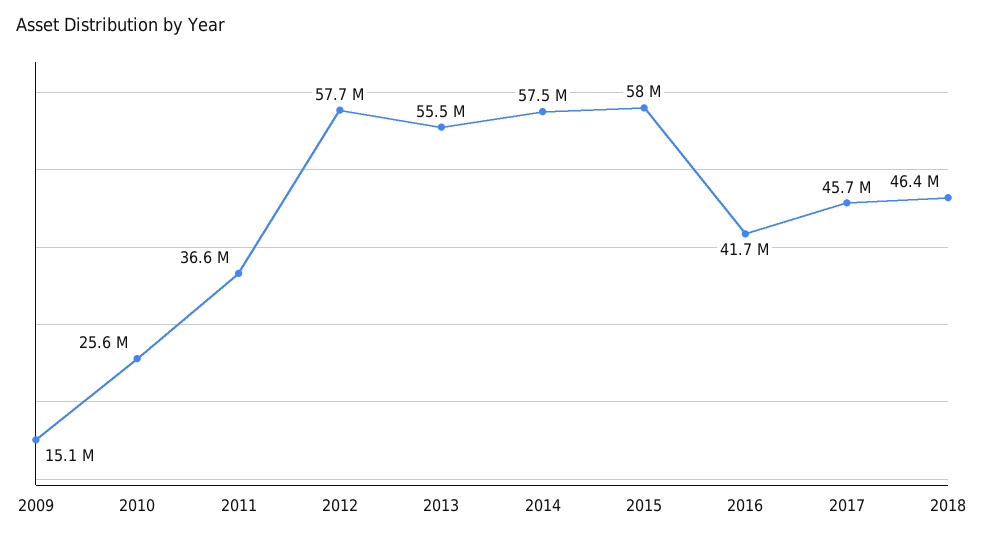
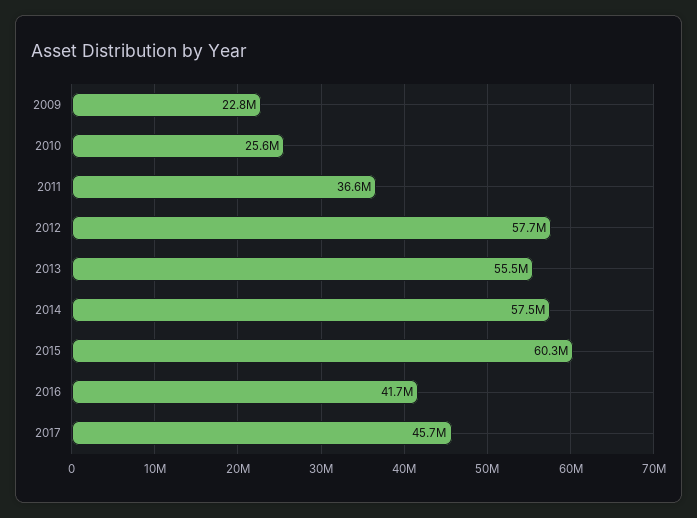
2009: 15100000 -> 22800000
2015: 58000000 -> 60300000
2018: 46400000 -> none

